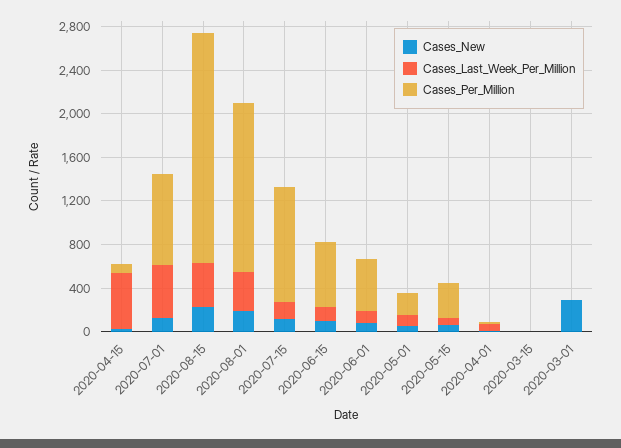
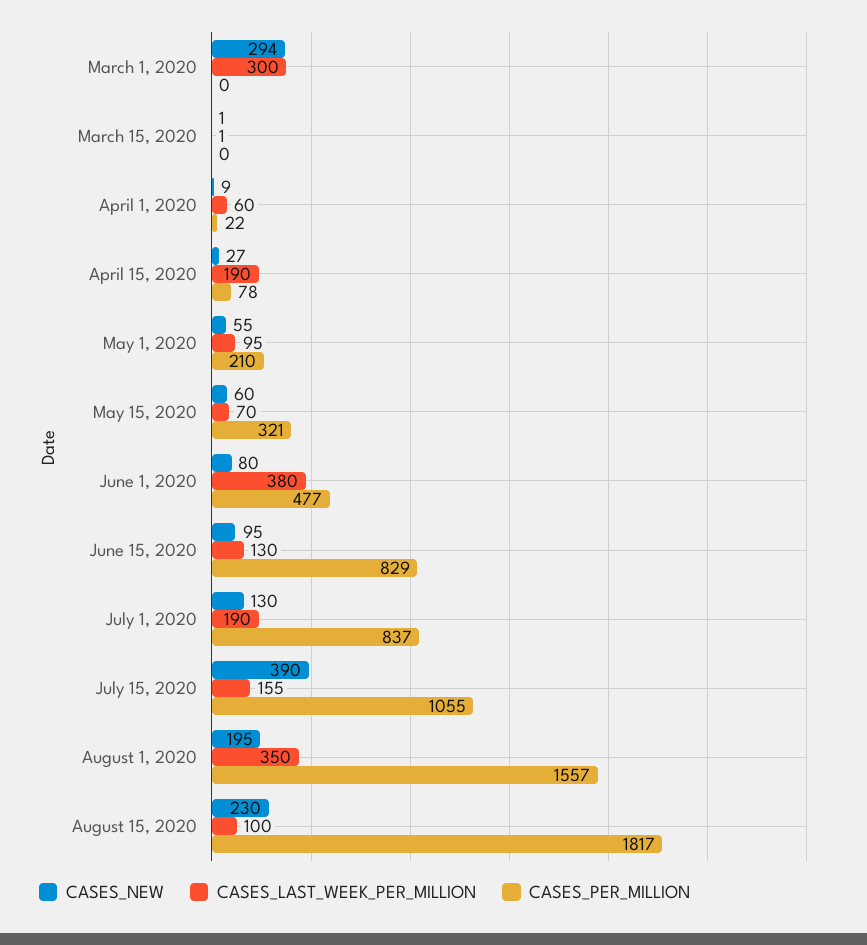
Cases_Last_Week_Per_Million, 2020-04-15: 500 -> 190
Cases_Last_Week_Per_Million, 2020-07-01: 500 -> 190
Cases_Last_Week_Per_Million, 2020-08-15: 400 -> 100
Cases_Per_Million, 2020-08-15: 2100 -> 1817
Cases_New, 2020-07-15: 100 -> 390
Cases_Per_Million, 2020-06-15: 600 -> 829
Cases_Last_Week_Per_Million, 2020-06-01: 100 -> 380
Cases_Last_Week_Per_Million, 2020-03-01: 0 -> 300

